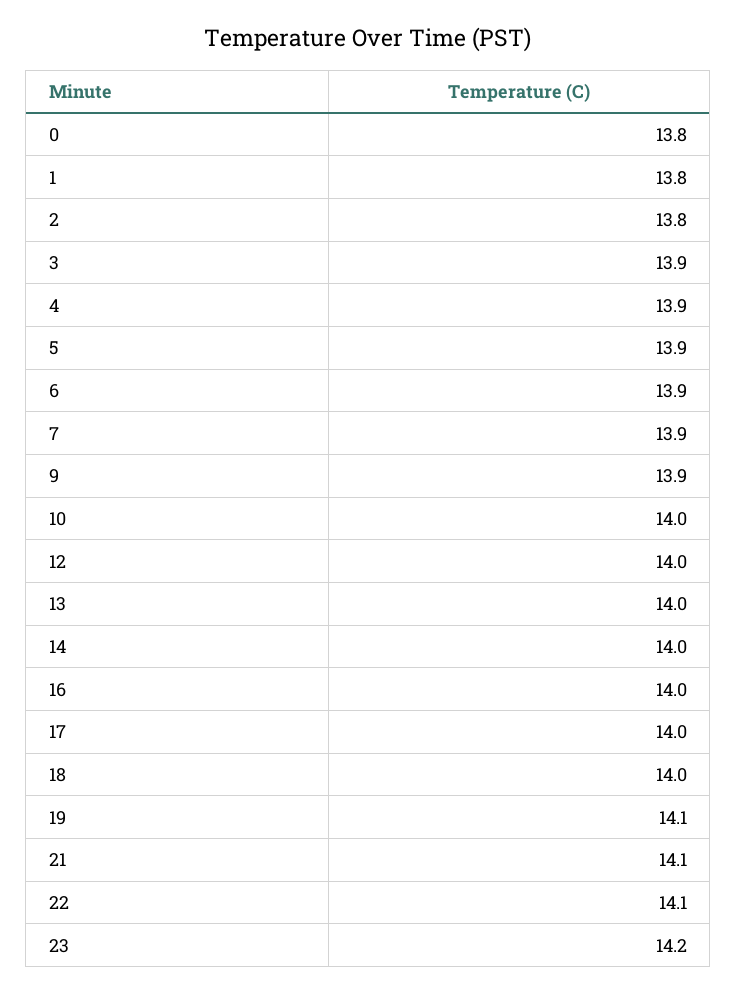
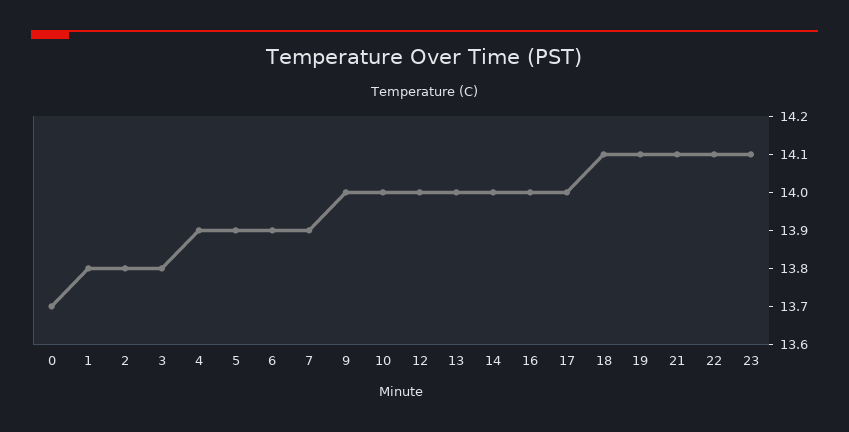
0: 13.8 -> 13.7
3: 13.9 -> 13.8
9: 13.9 -> 14
18: 14 -> 14.1
23: 14.2 -> 14.1

